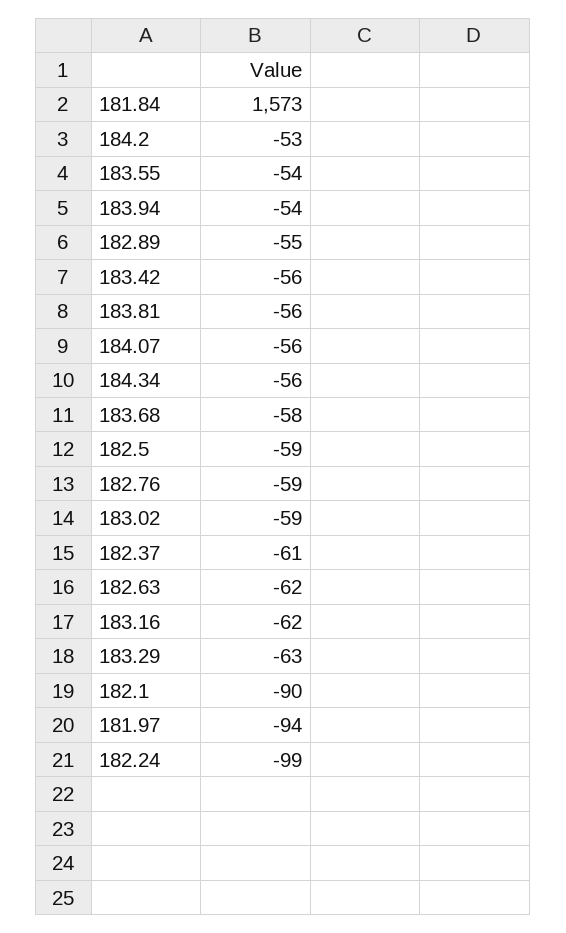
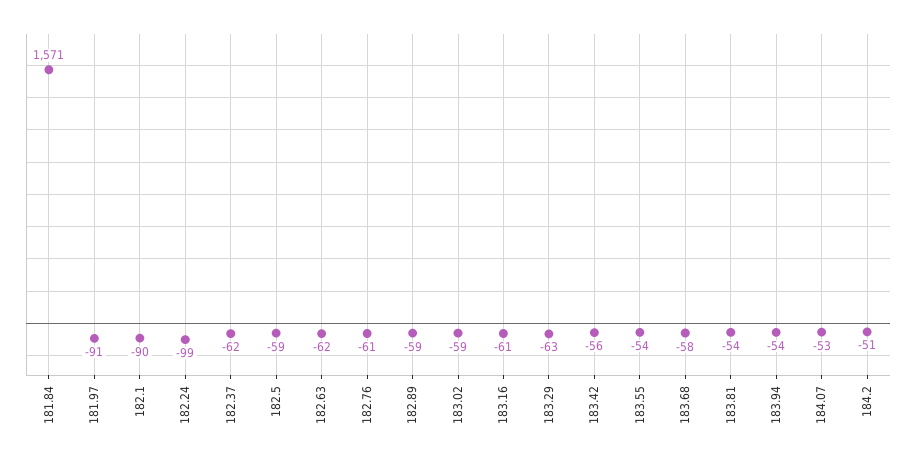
181.84: 1573 -> 1571
184.2: -53 -> -51
182.89: -55 -> -59
183.81: -56 -> -54
184.07: -56 -> -53
184.34: -56 -> none
182.76: -59 -> -61
182.37: -61 -> -62
183.16: -62 -> -61
181.97: -94 -> -91

